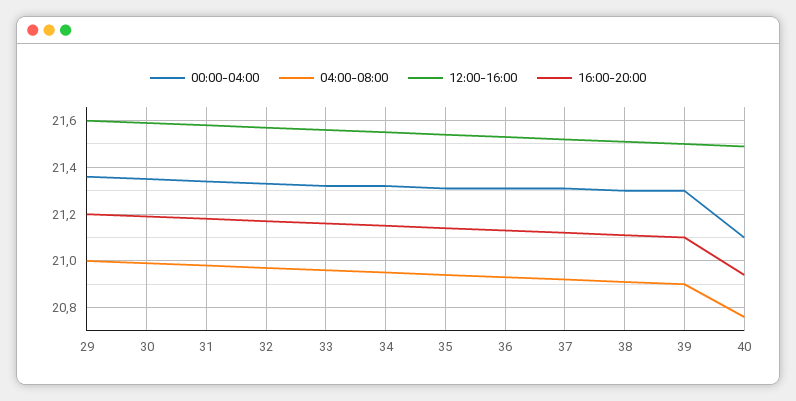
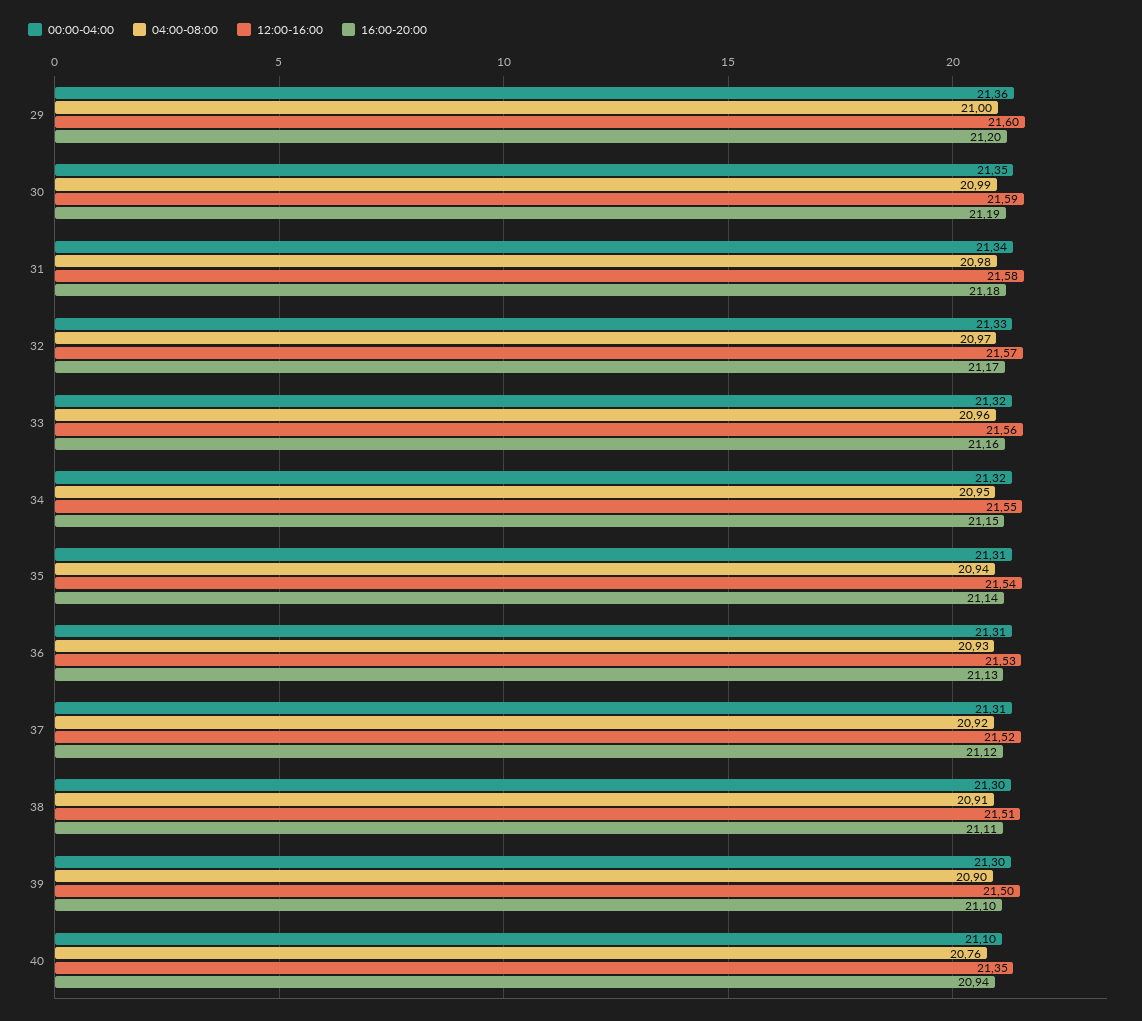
12:00-16:00, 40: 21.5 -> 21.35

